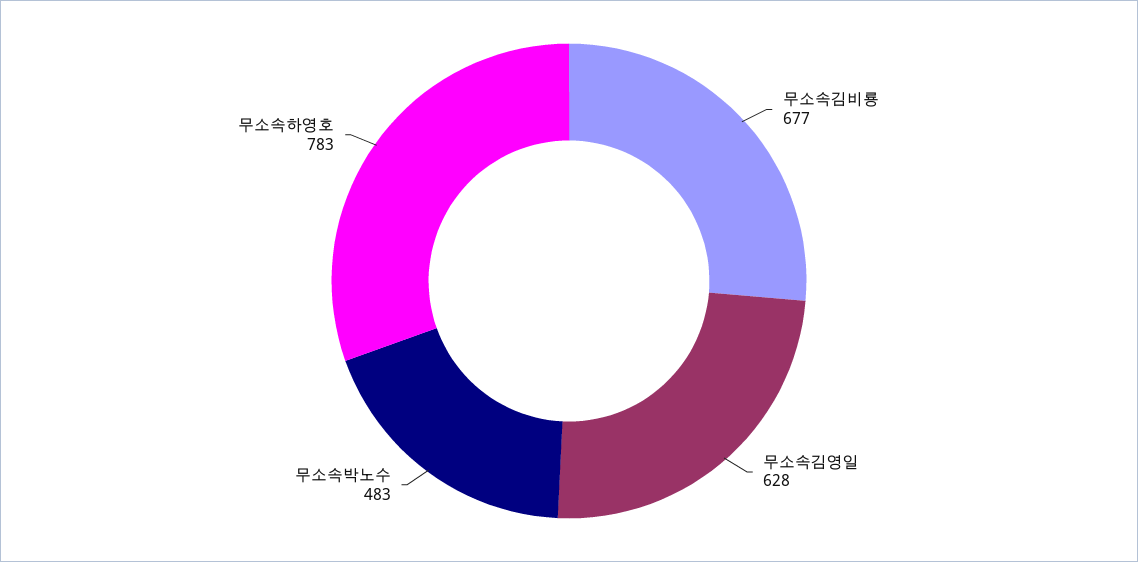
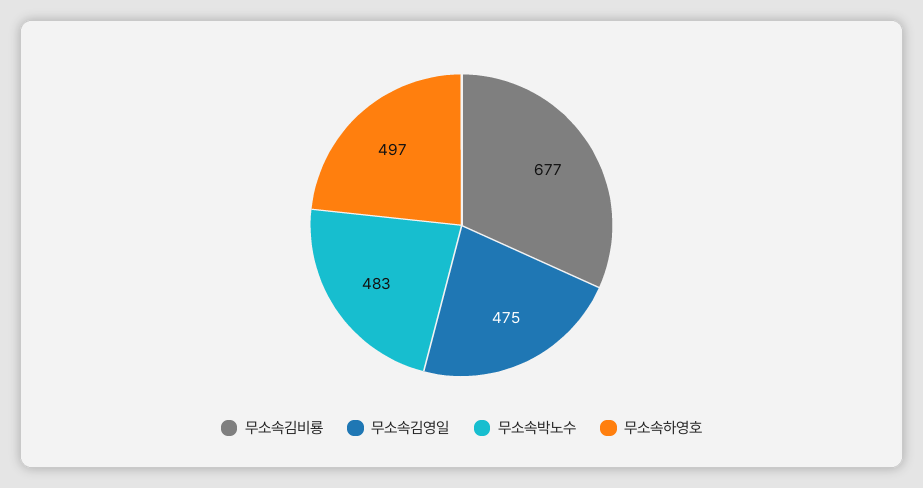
무소속김영일: 628 -> 475
무소속하영호: 783 -> 497

